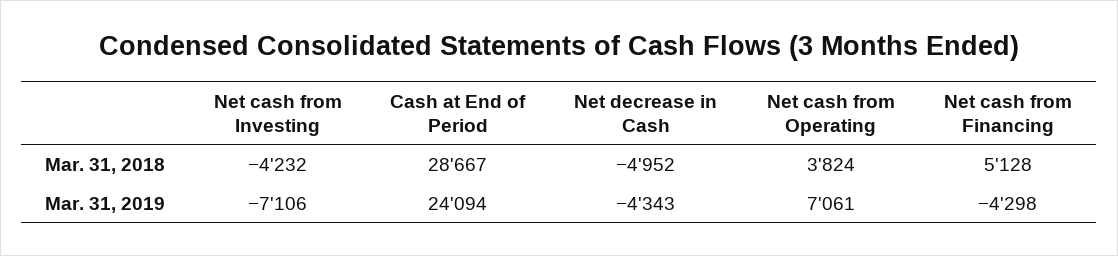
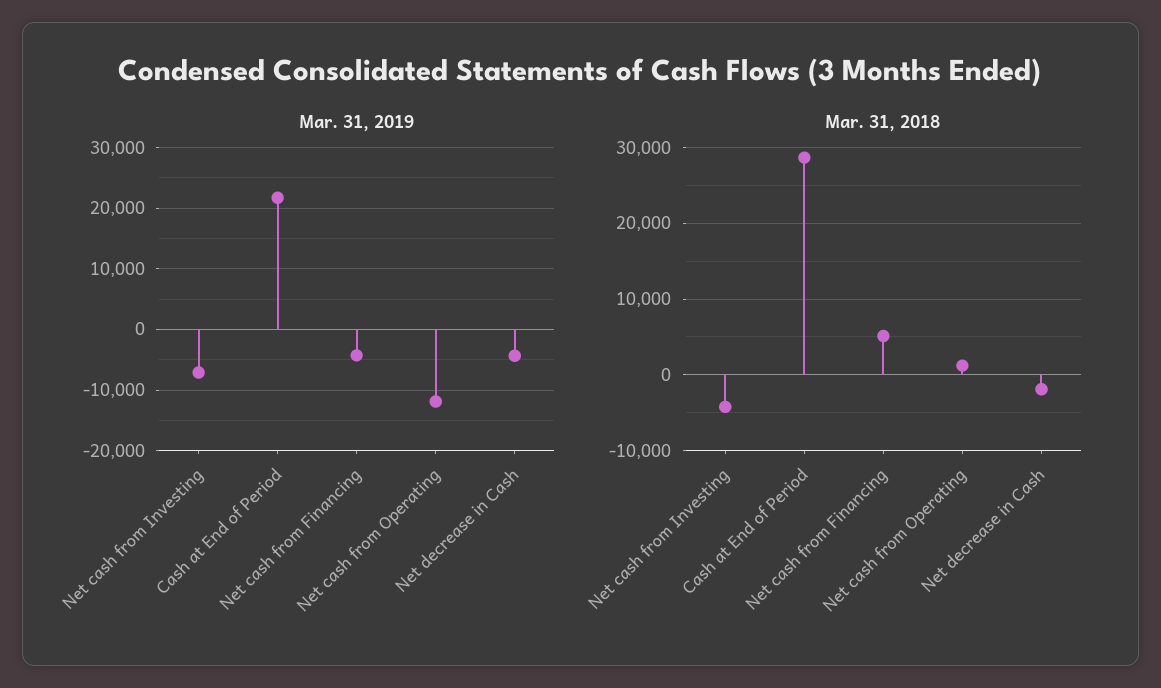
Mar. 31, 2018, Net decrease in Cash: -4952 -> -2000
Mar. 31, 2018, Net cash from Operating: 3824 -> 1000
Mar. 31, 2019, Cash at End of Period: 24094 -> 22000
Mar. 31, 2019, Net cash from Operating: 7061 -> -12000

